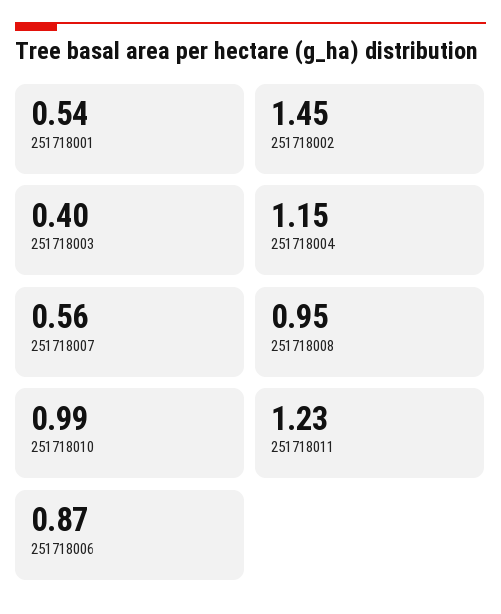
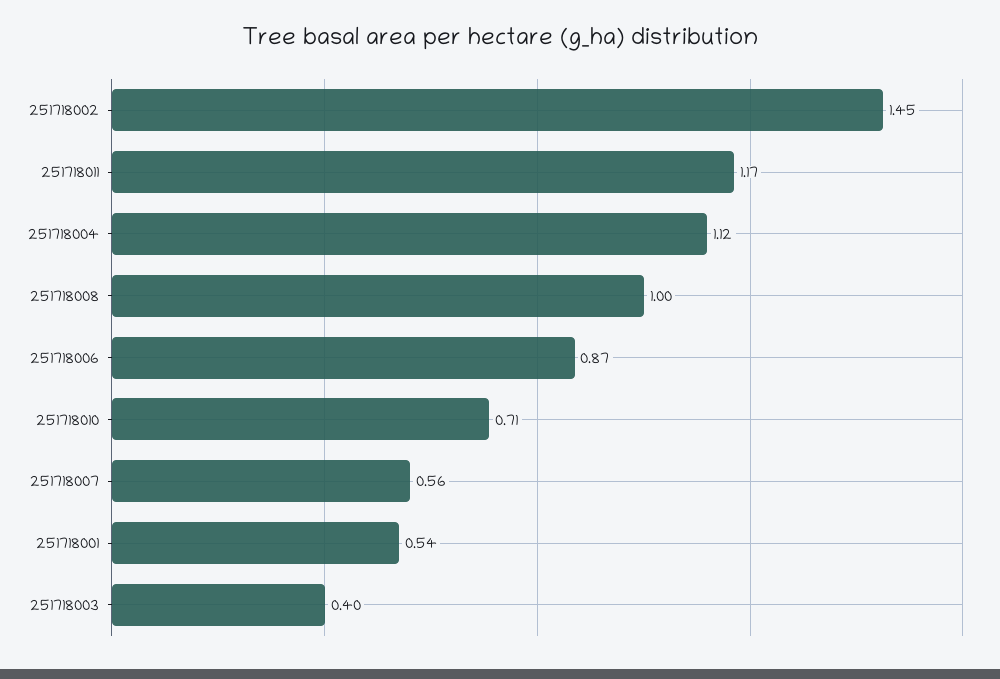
251718004: 1.15 -> 1.12
251718008: 0.95 -> 1
251718010: 0.99 -> 0.71
251718011: 1.23 -> 1.17

